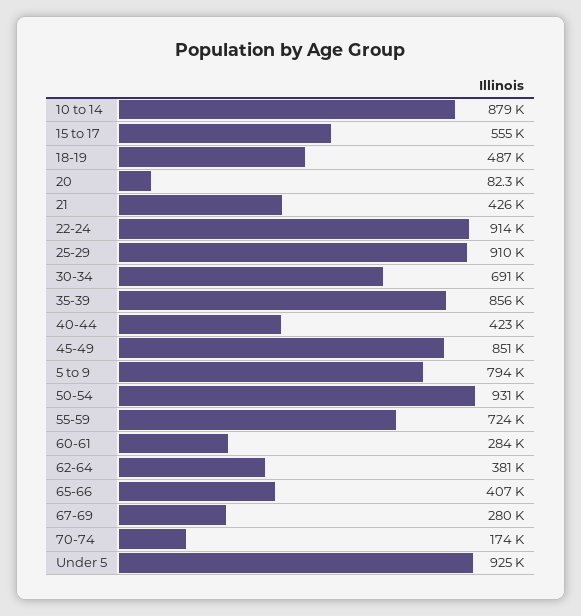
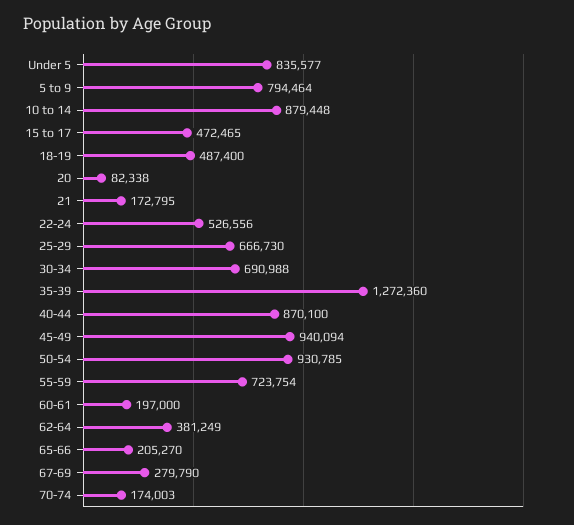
15 to 17: 555000 -> 472465
21: 426000 -> 172795
22-24: 914000 -> 526556
25-29: 910000 -> 666730
35-39: 856000 -> 1272360
40-44: 423000 -> 870100
45-49: 851000 -> 940094
60-61: 284000 -> 197000
65-66: 407000 -> 205270
Under 5: 925000 -> 835577

